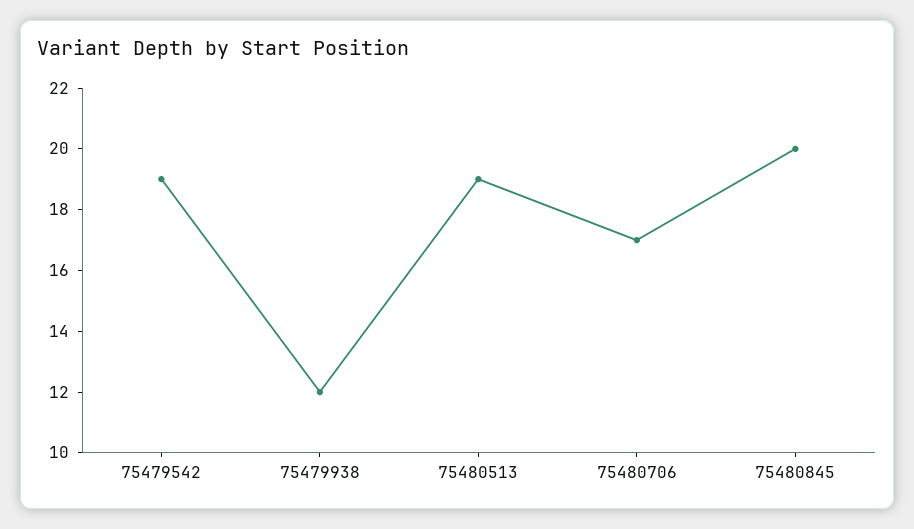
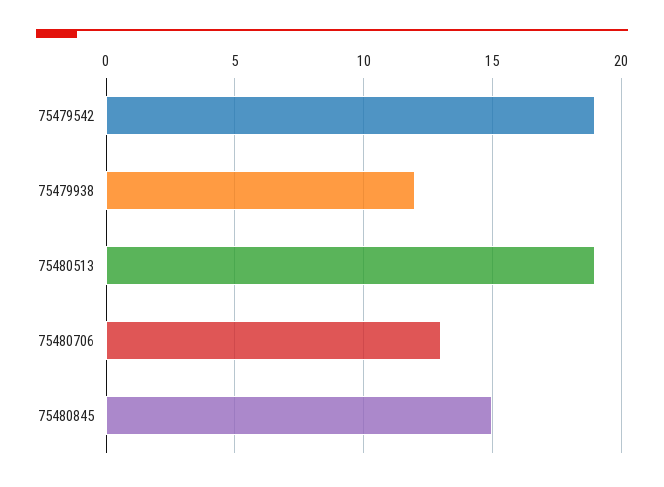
75480706: 17 -> 13
75480845: 20 -> 15

